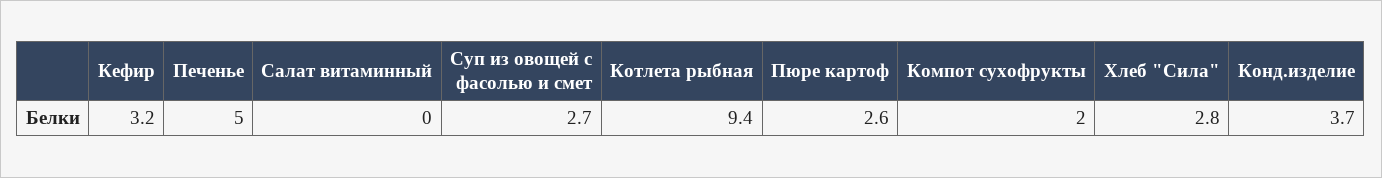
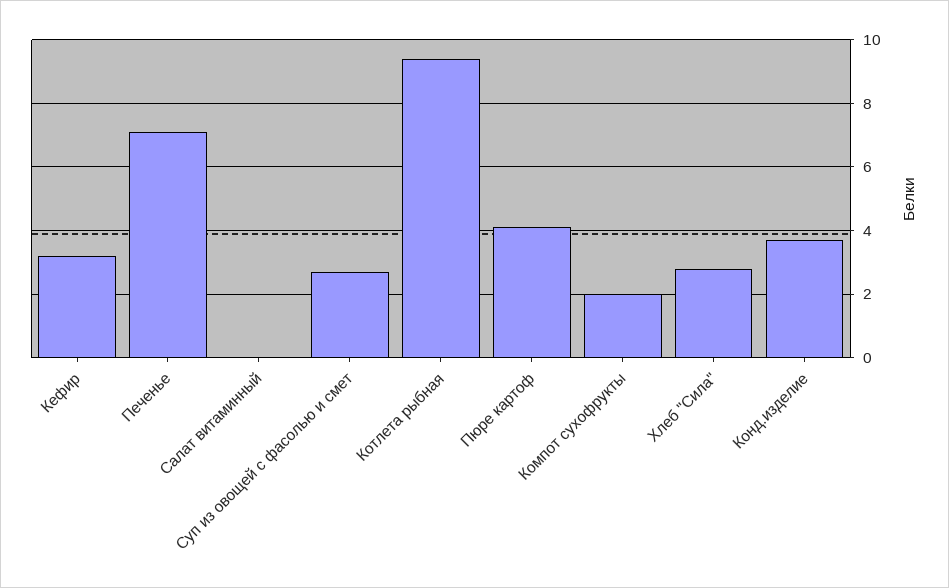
Печенье: 5 -> 7
Пюре картоф: 2.6 -> 4

